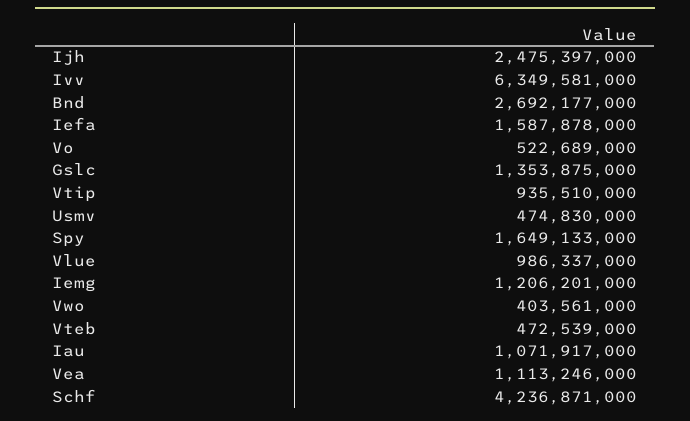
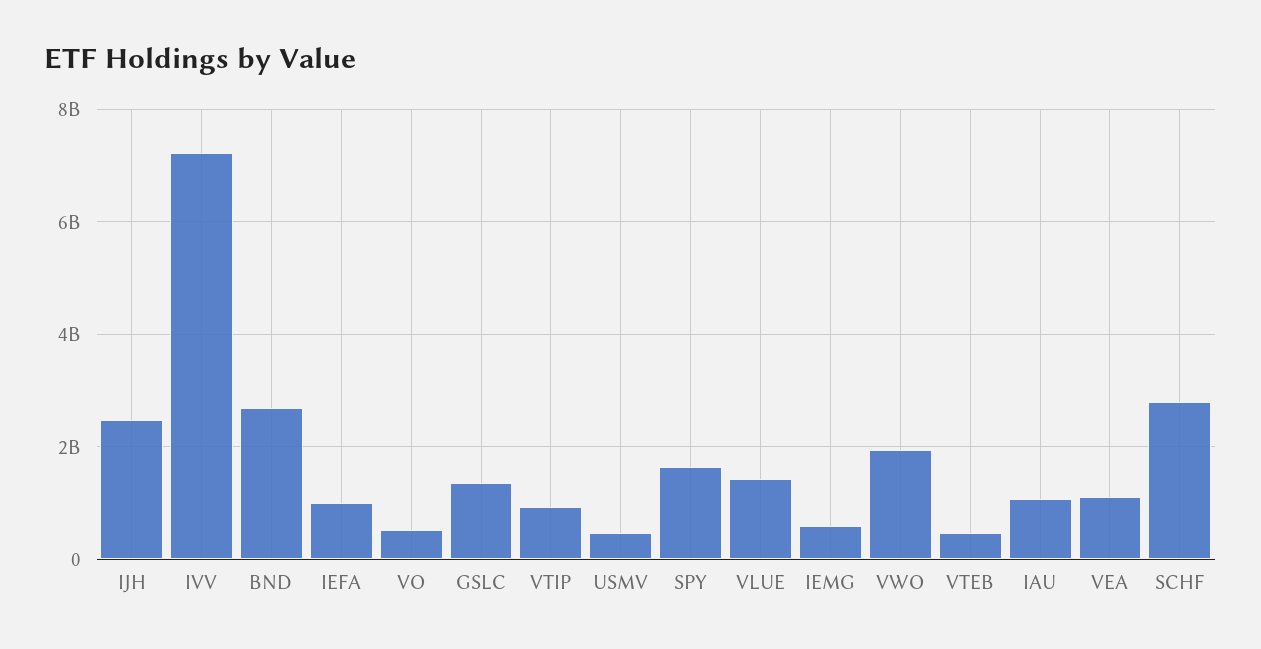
Ivv: 6349581000 -> 7200000000
Iefa: 1587878000 -> 1000000000
Vlue: 986337000 -> 1400000000
Iemg: 1206201000 -> 600000000
Vwo: 403561000 -> 2000000000
Schf: 4236871000 -> 2800000000

